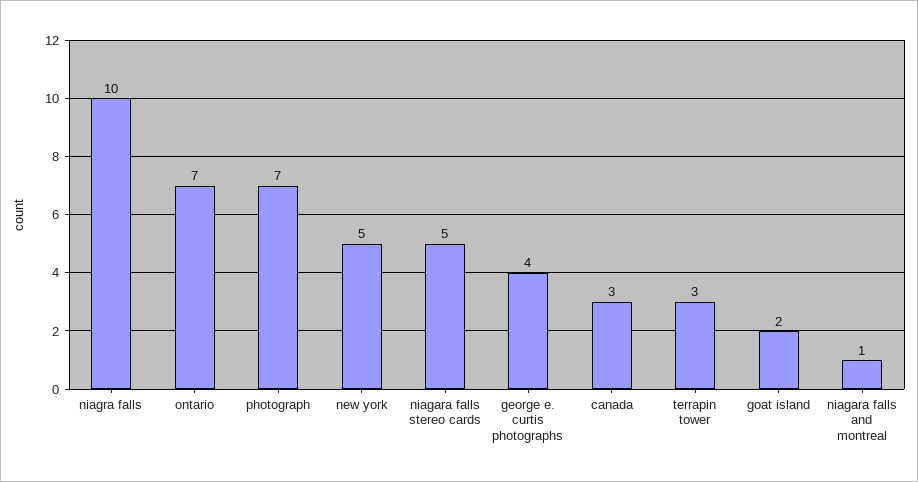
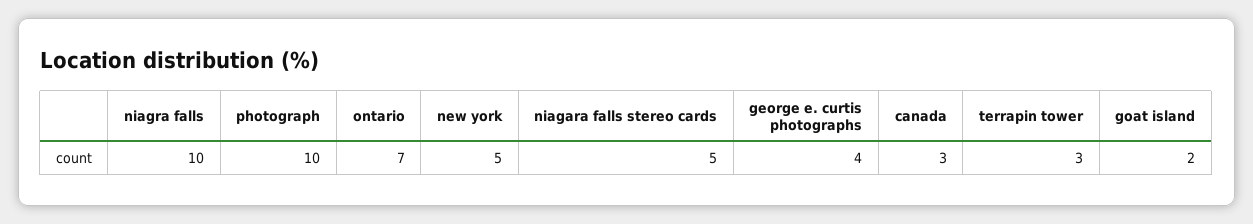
photograph: 7 -> 10
niagara falls and montreal: 1 -> none

